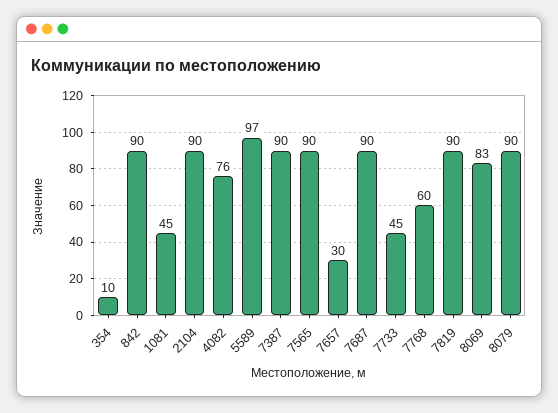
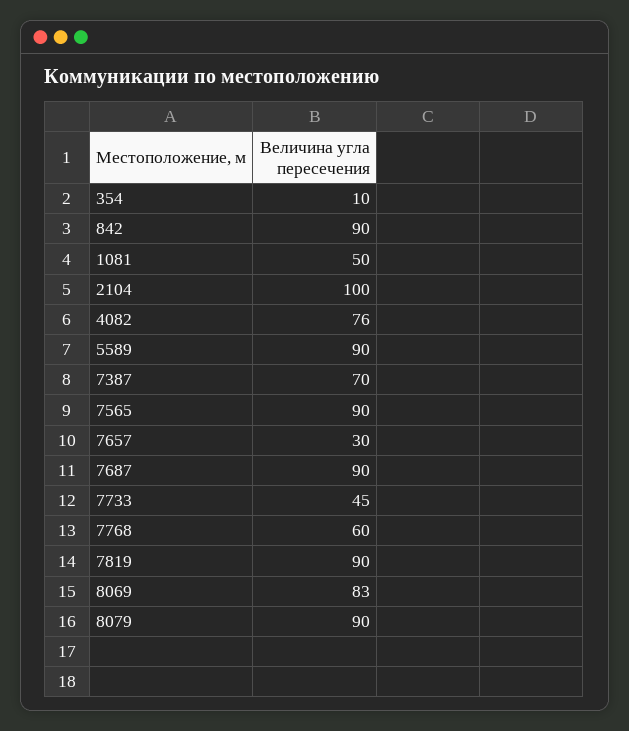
1081: 45 -> 50
2104: 90 -> 100
5589: 97 -> 90
7387: 90 -> 70

